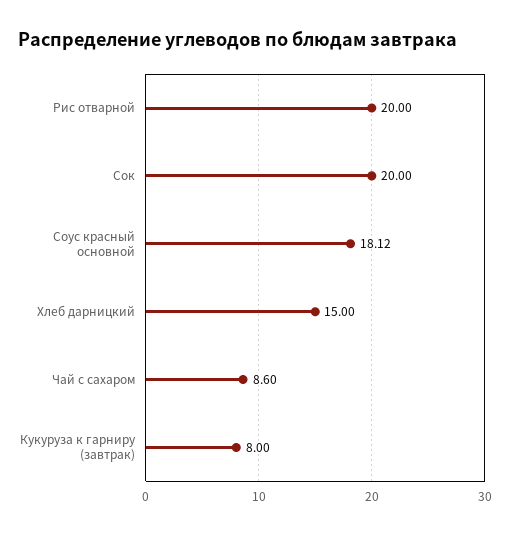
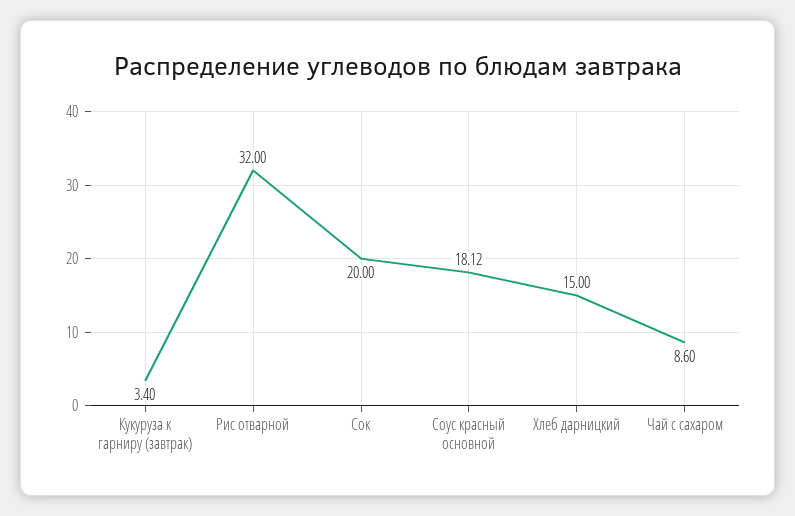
Рис отварной: 20 -> 32
Кукуруза к гарниру (завтрак): 8 -> 3.4

